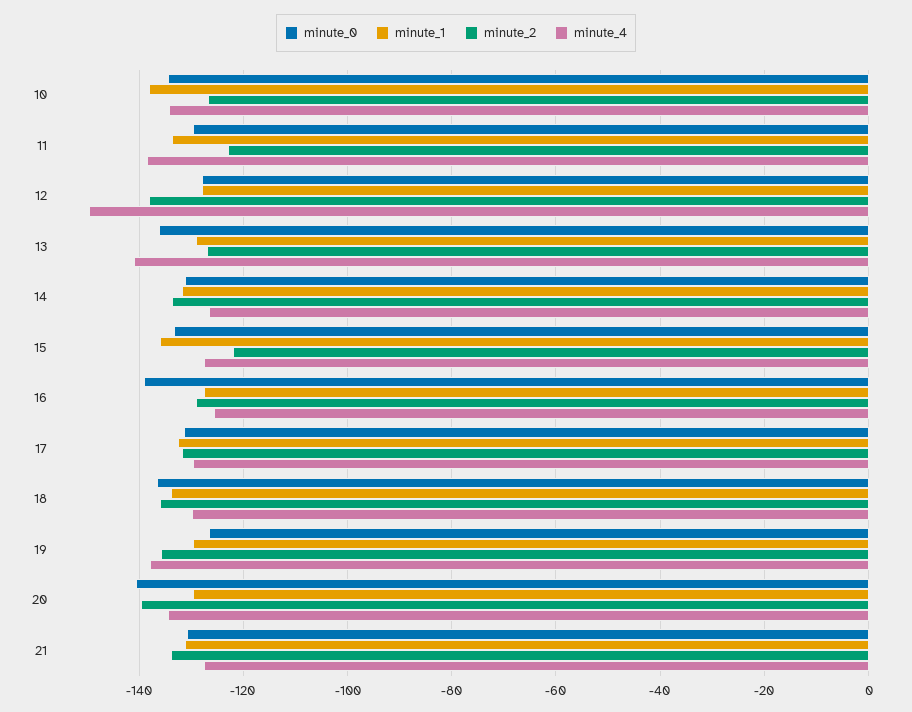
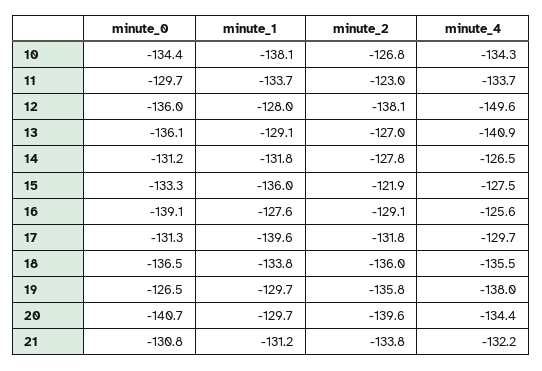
minute_4, 11: -138 -> -133.7
minute_0, 12: -128 -> -136
minute_2, 14: -134 -> -127.8
minute_1, 17: -132 -> -139.6
minute_4, 18: -130 -> -135.5
minute_4, 21: -128 -> -132.2

